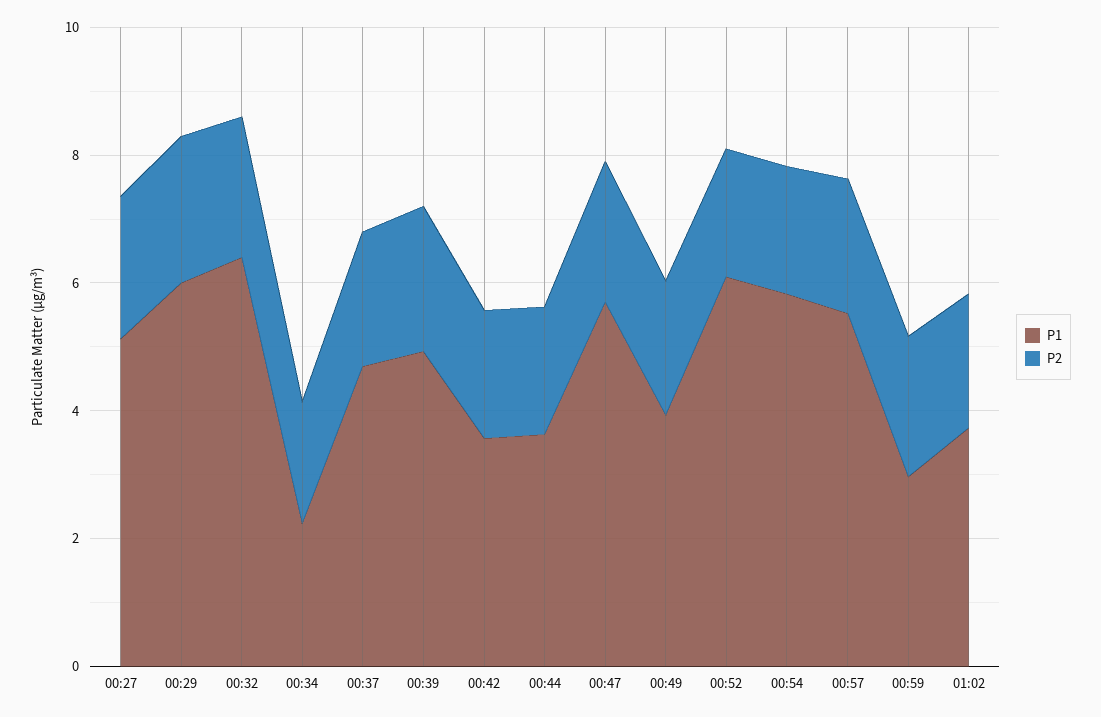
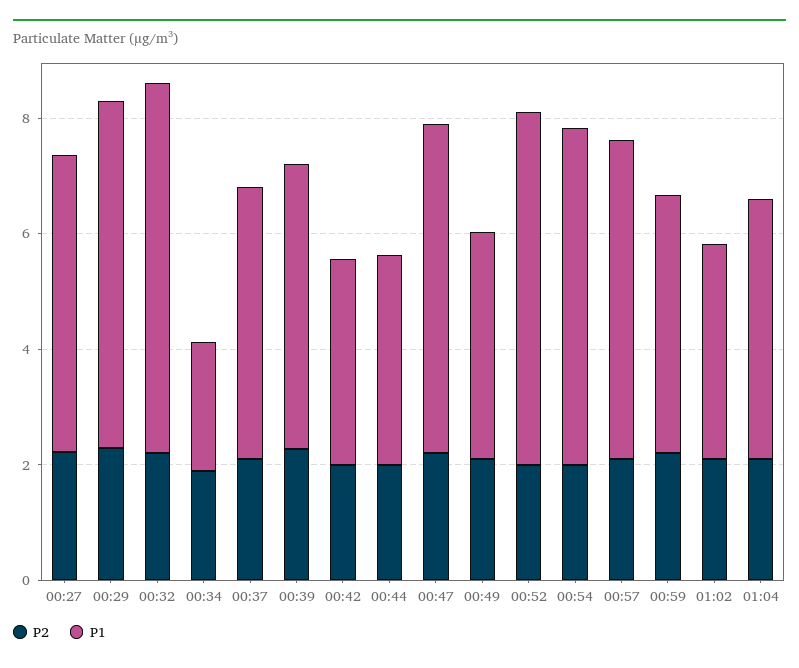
P1, 00:59: 3 -> 4.5
P2, 01:04: none -> 2
P1, 01:04: none -> 4.5

